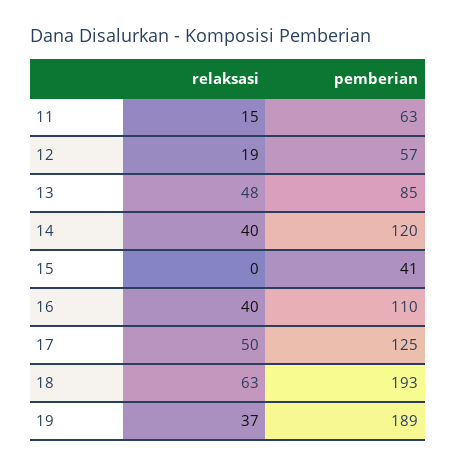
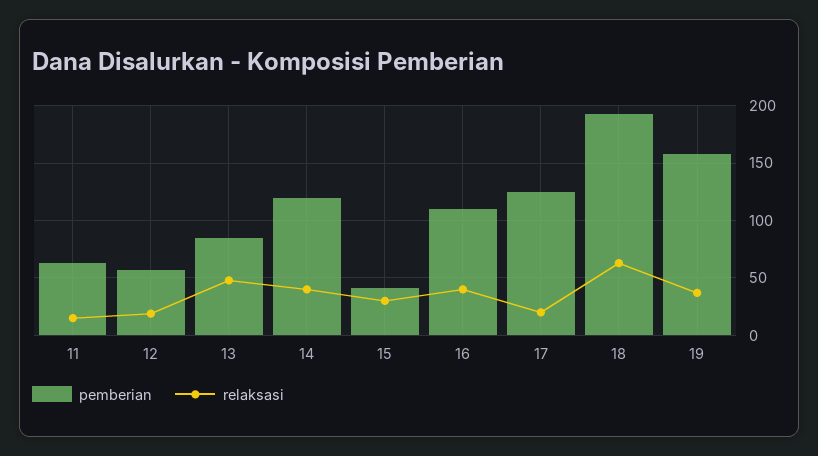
relaksasi, 15: 0 -> 30
relaksasi, 17: 50 -> 20
pemberian, 19: 189 -> 160

